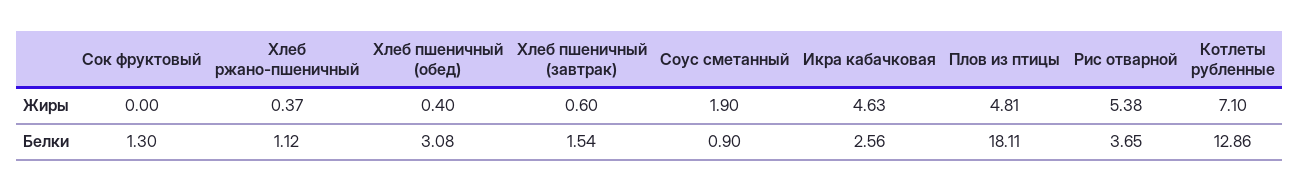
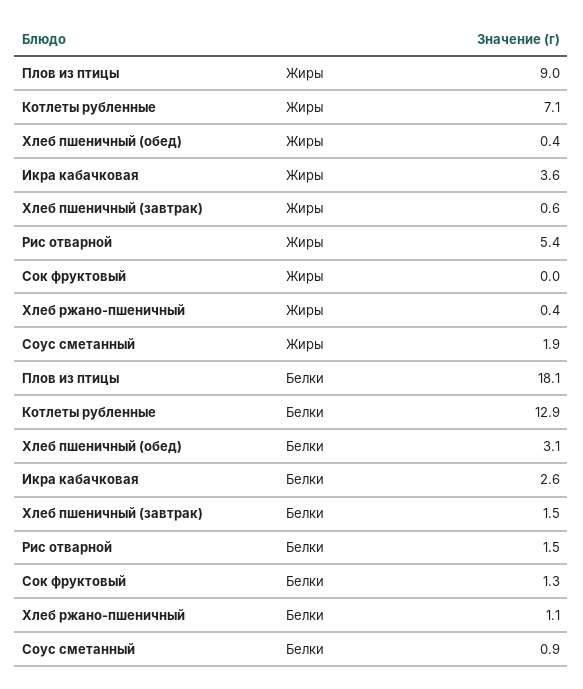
Икра кабачковая, Жиры: 4.63 -> 3.6
Плов из птицы, Жиры: 4.81 -> 9
Рис отварной, Белки: 3.65 -> 1.5

